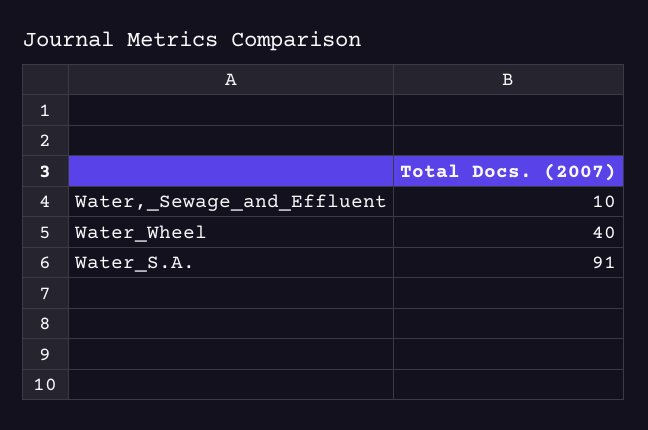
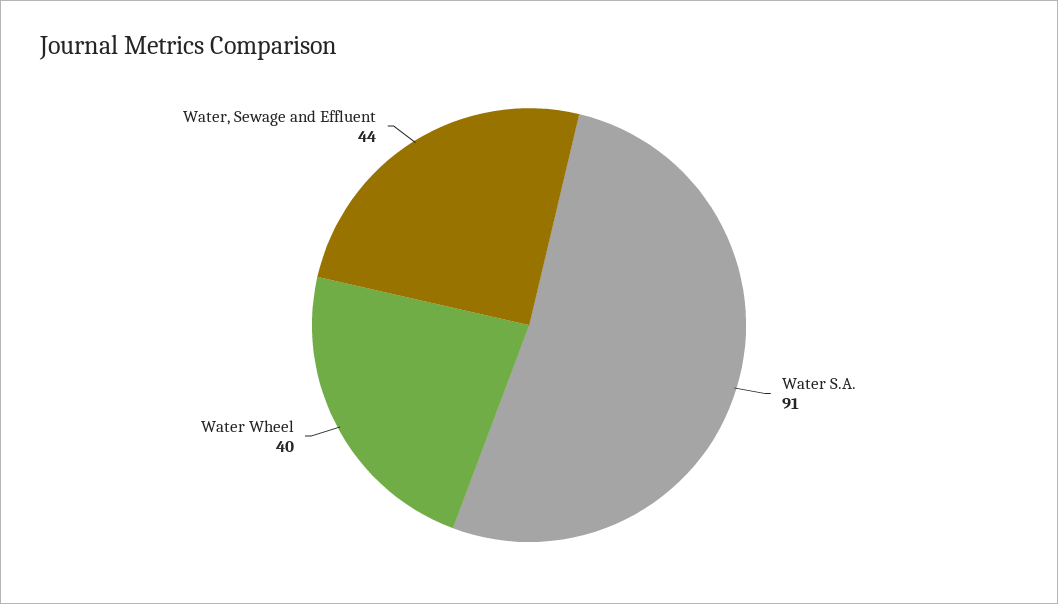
Water,_Sewage_and_Effluent: 10 -> 44

